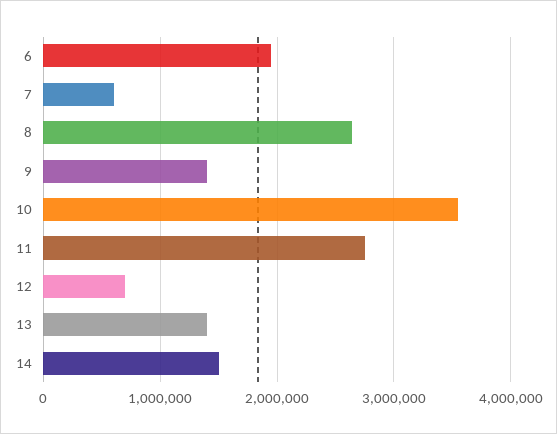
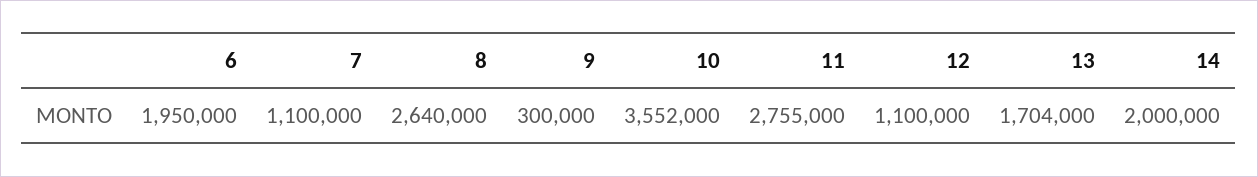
7: 600000 -> 1100000
9: 1400000 -> 300000
12: 700000 -> 1100000
13: 1400000 -> 1704000
14: 1500000 -> 2000000

